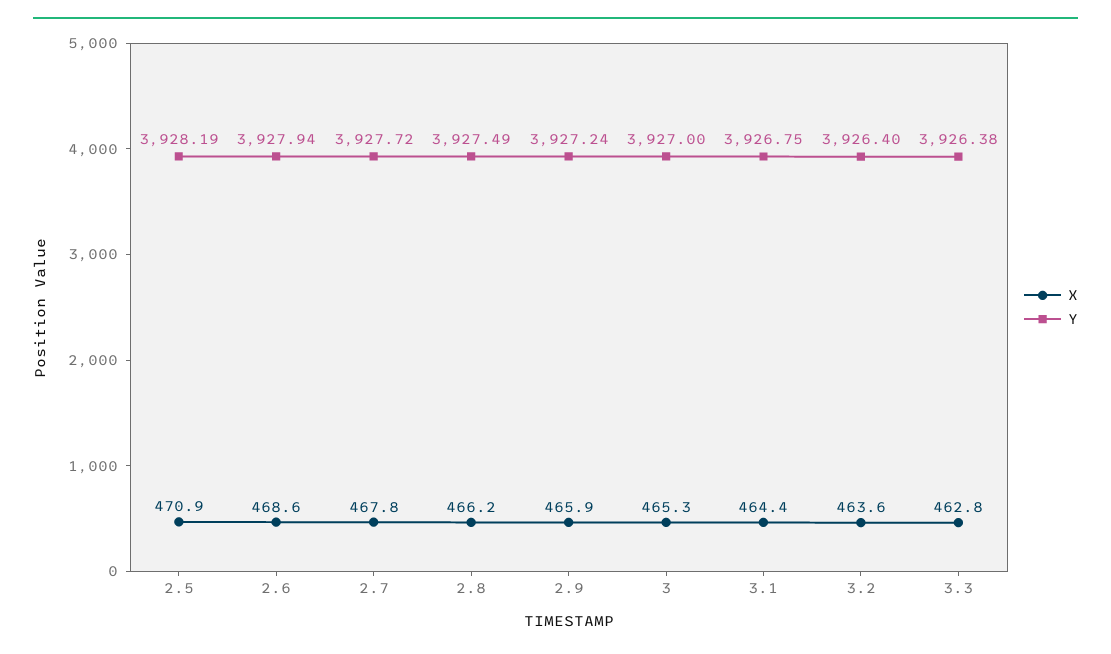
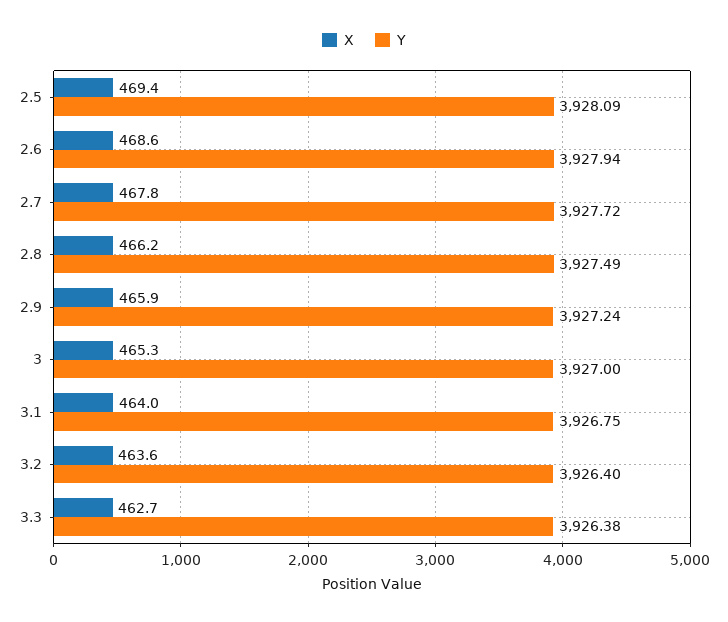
X, 2.5: 470.9 -> 469.4
Y, 2.5: 3928.19 -> 3928.09
X, 3.1: 464.4 -> 464
X, 3.3: 462.8 -> 462.7

